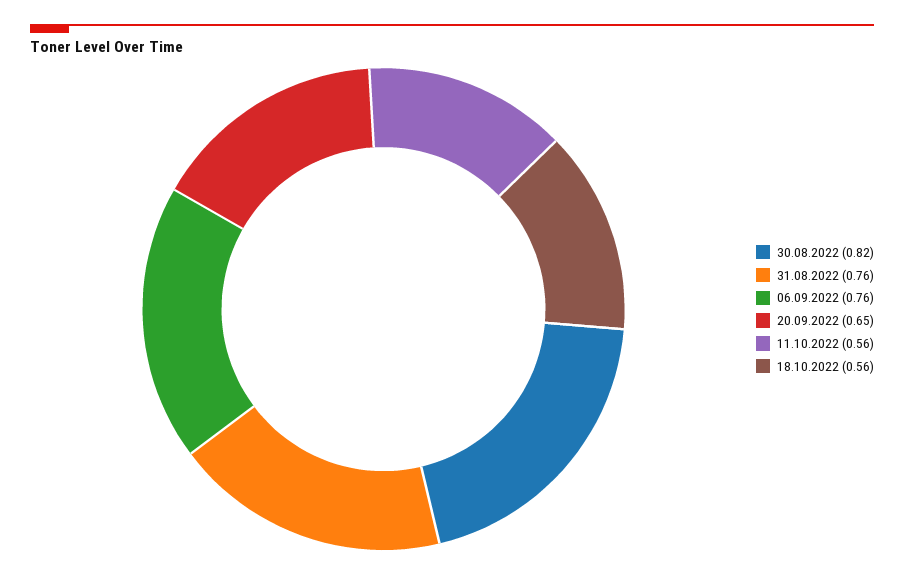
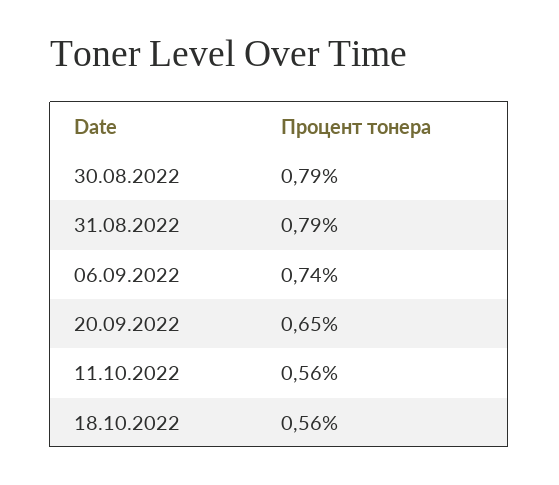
30.08.2022: 0.82 -> 0.79
31.08.2022: 0.76 -> 0.79
06.09.2022: 0.76 -> 0.74

